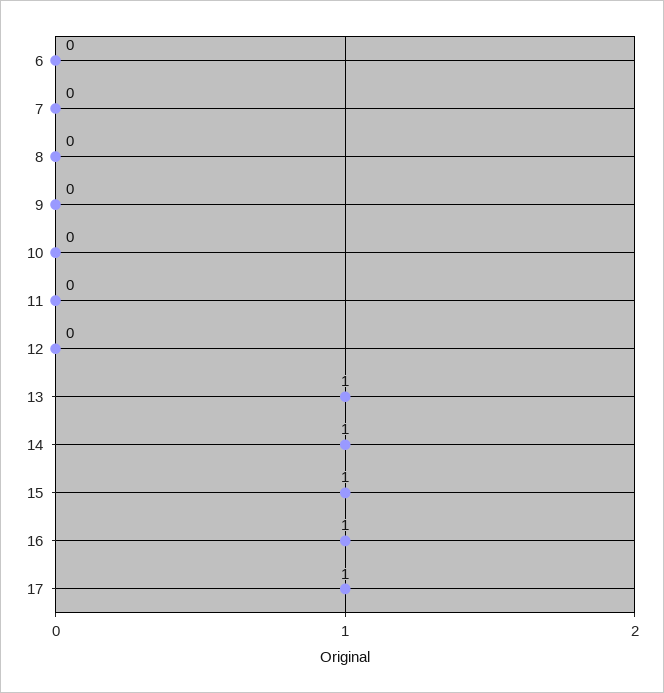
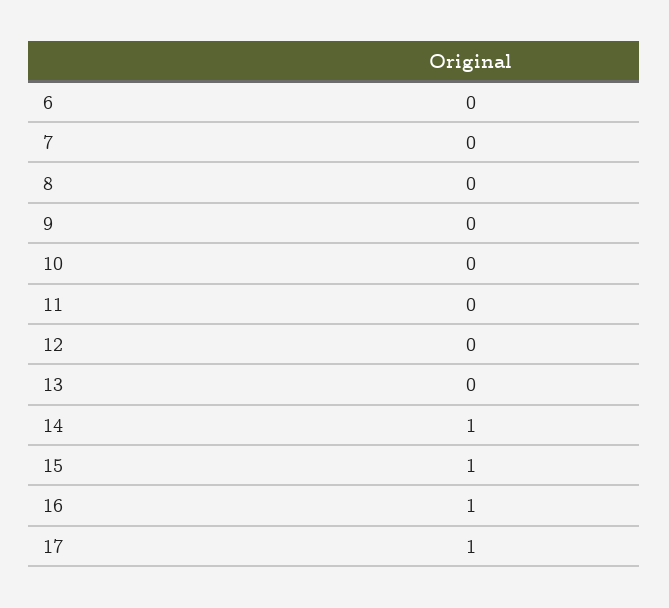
13: 1 -> 0

